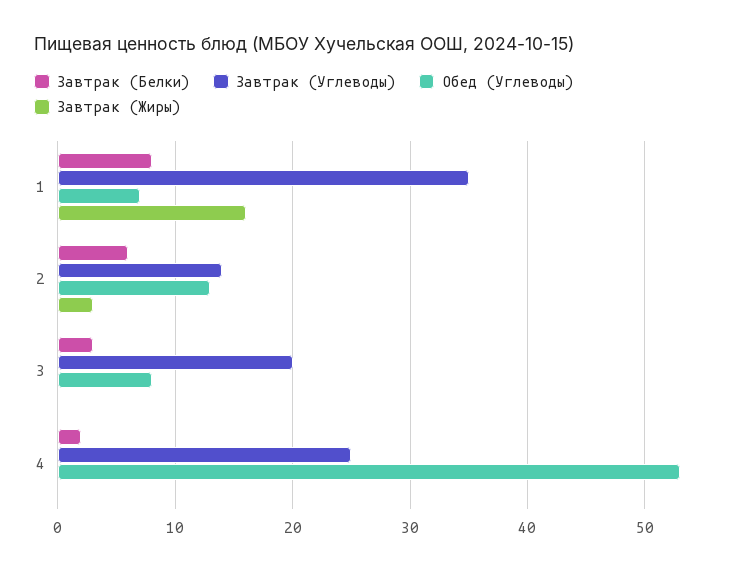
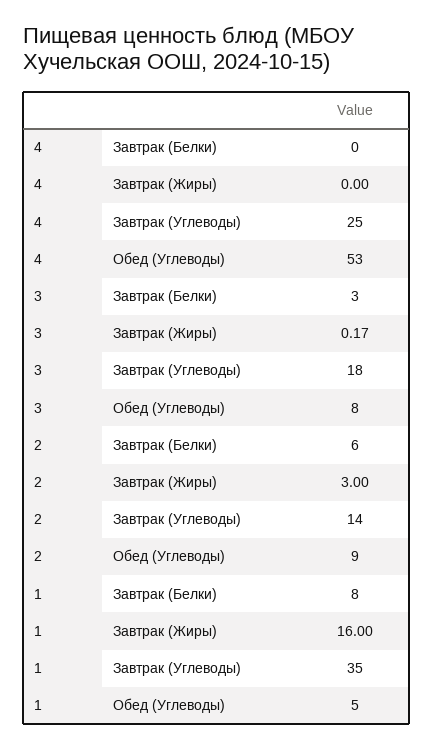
Обед (Углеводы), 1: 7 -> 5
Обед (Углеводы), 2: 13 -> 9
Завтрак (Углеводы), 3: 20 -> 18
Завтрак (Белки), 4: 2 -> 0

